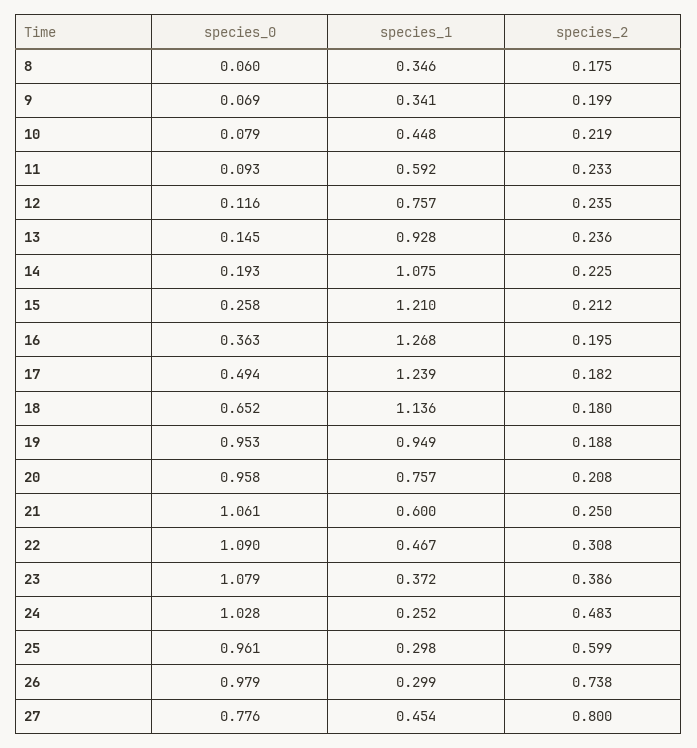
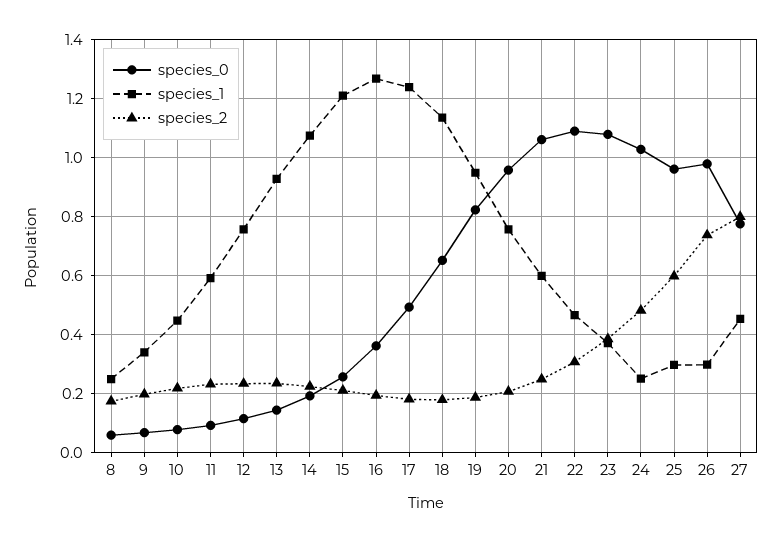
species_1, 8: 0.346 -> 0.25
species_0, 19: 0.953 -> 0.825

